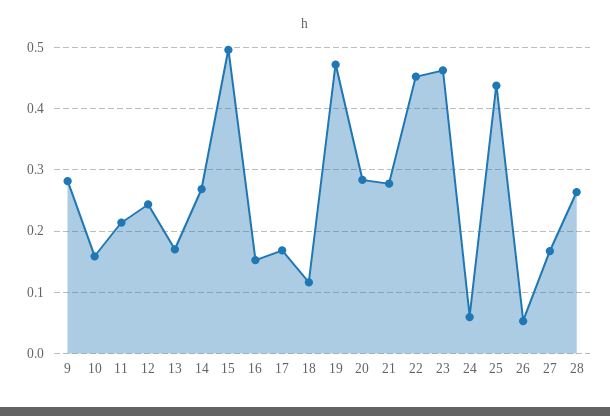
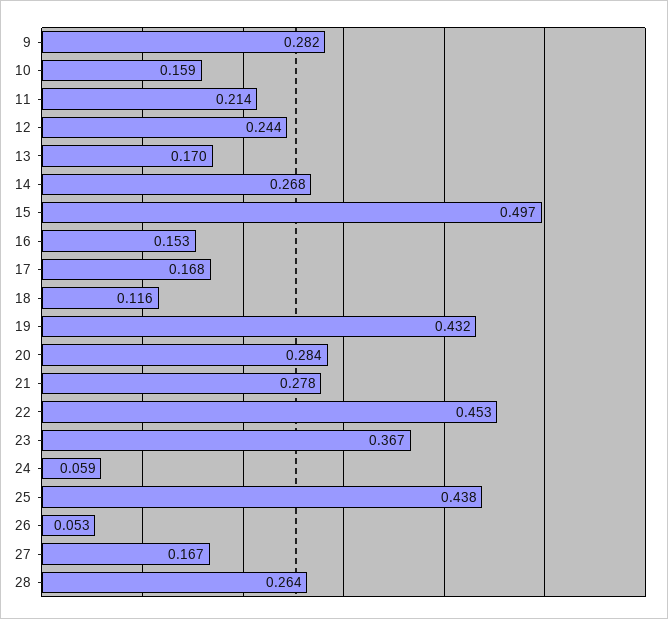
19: 0.47 -> 0.432
23: 0.46 -> 0.367

